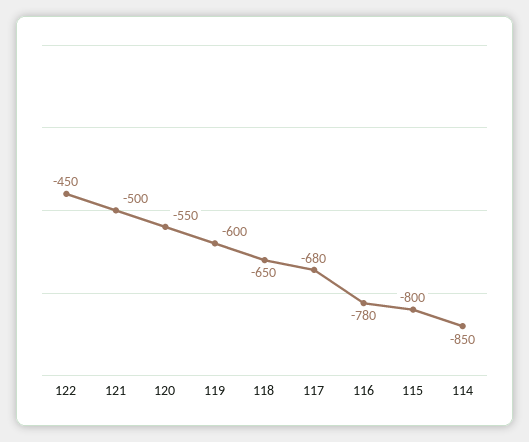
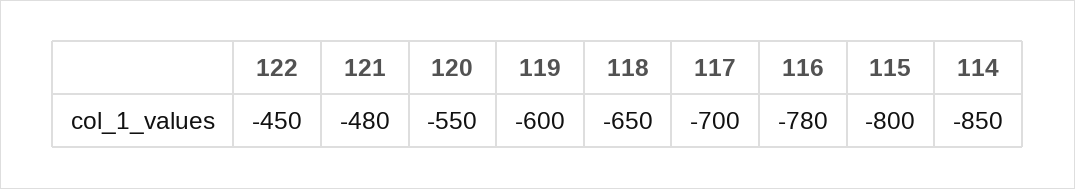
121: -500 -> -480
117: -680 -> -700

